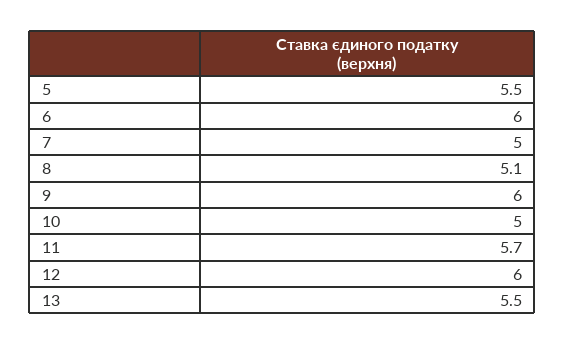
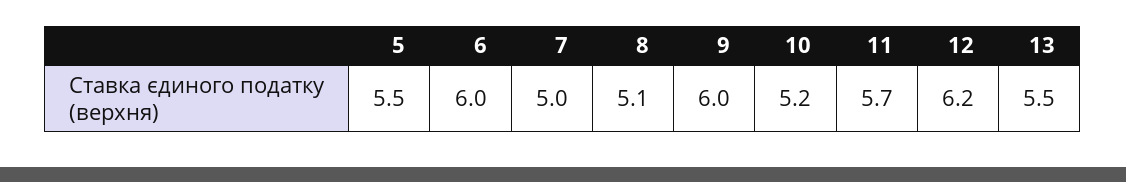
10: 5 -> 5.2
12: 6 -> 6.2

